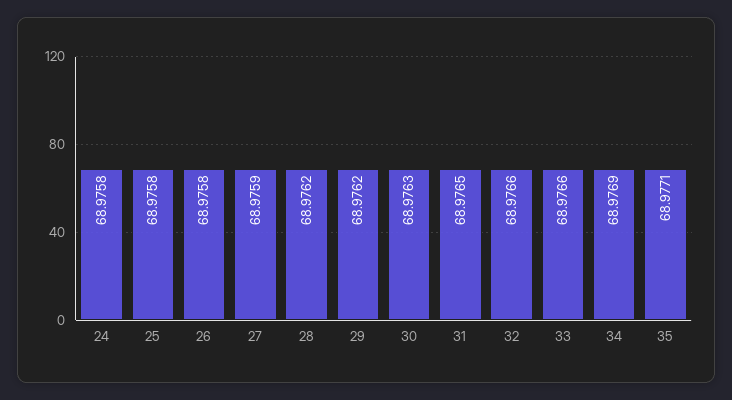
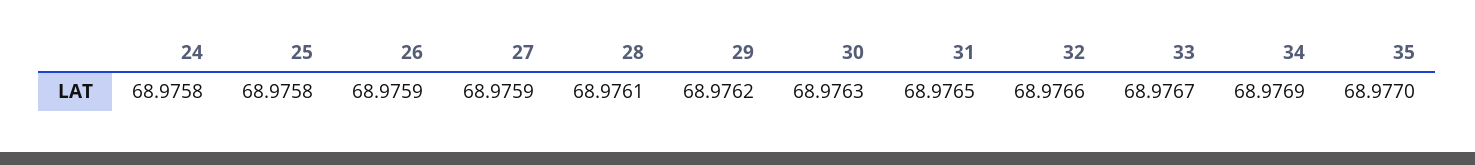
26: 68.9758 -> 68.9759
28: 68.9762 -> 68.9761
33: 68.9766 -> 68.9767
35: 68.9771 -> 68.977

